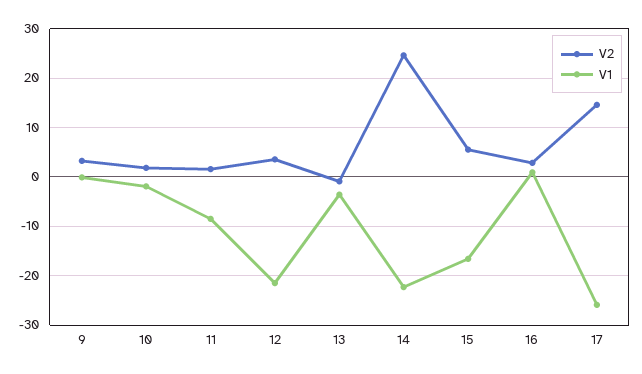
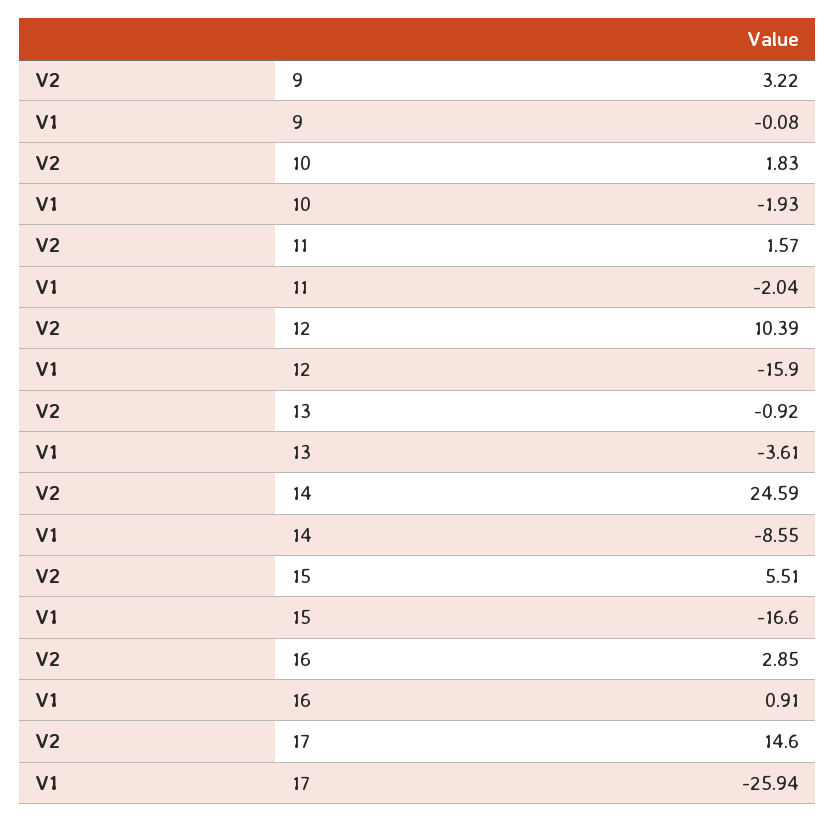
V1, 11: -8 -> -2.04
V2, 12: 4 -> 10.39
V1, 12: -22 -> -15.9
V1, 14: -22 -> -8.55

